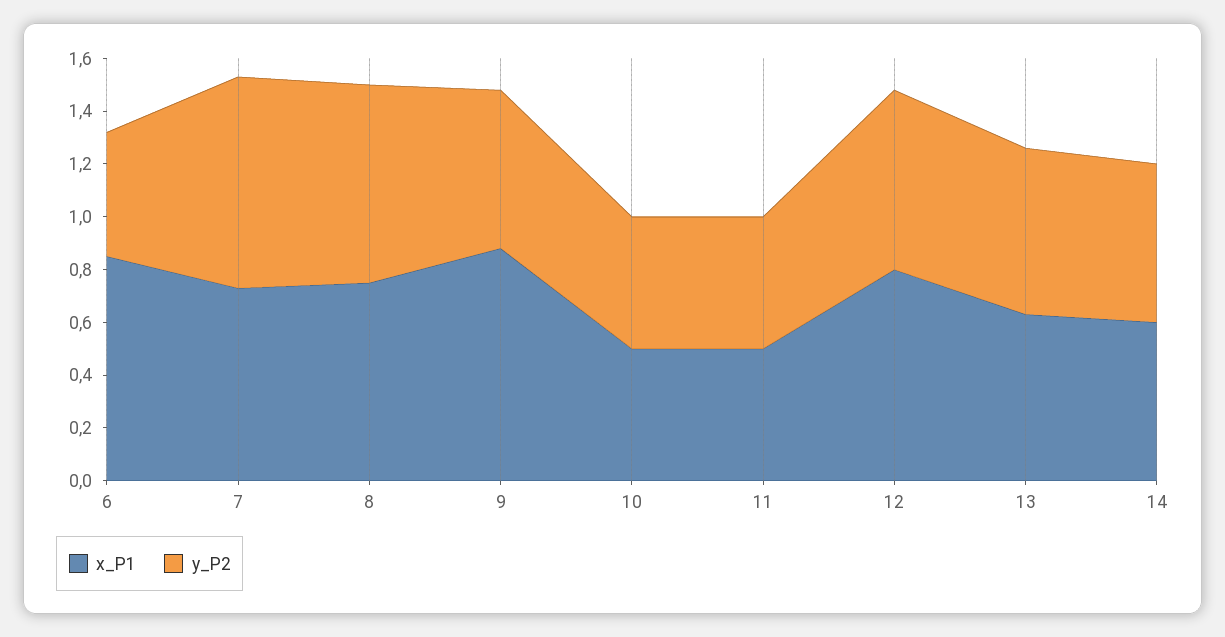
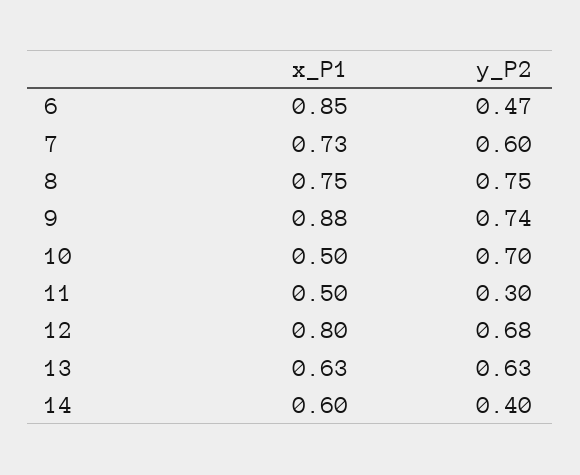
y_P2, 7: 0.8 -> 0.6
y_P2, 9: 0.6 -> 0.74
y_P2, 10: 0.5 -> 0.7
y_P2, 11: 0.5 -> 0.3
y_P2, 14: 0.6 -> 0.4

